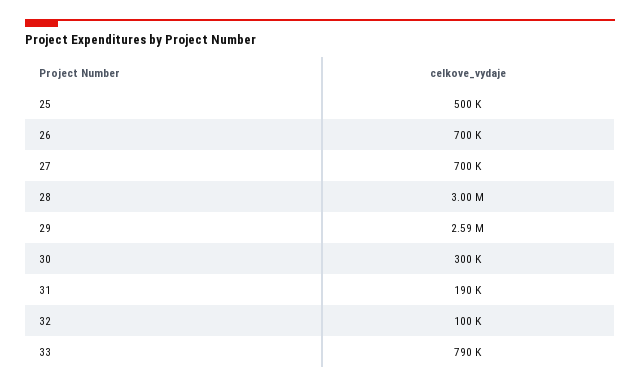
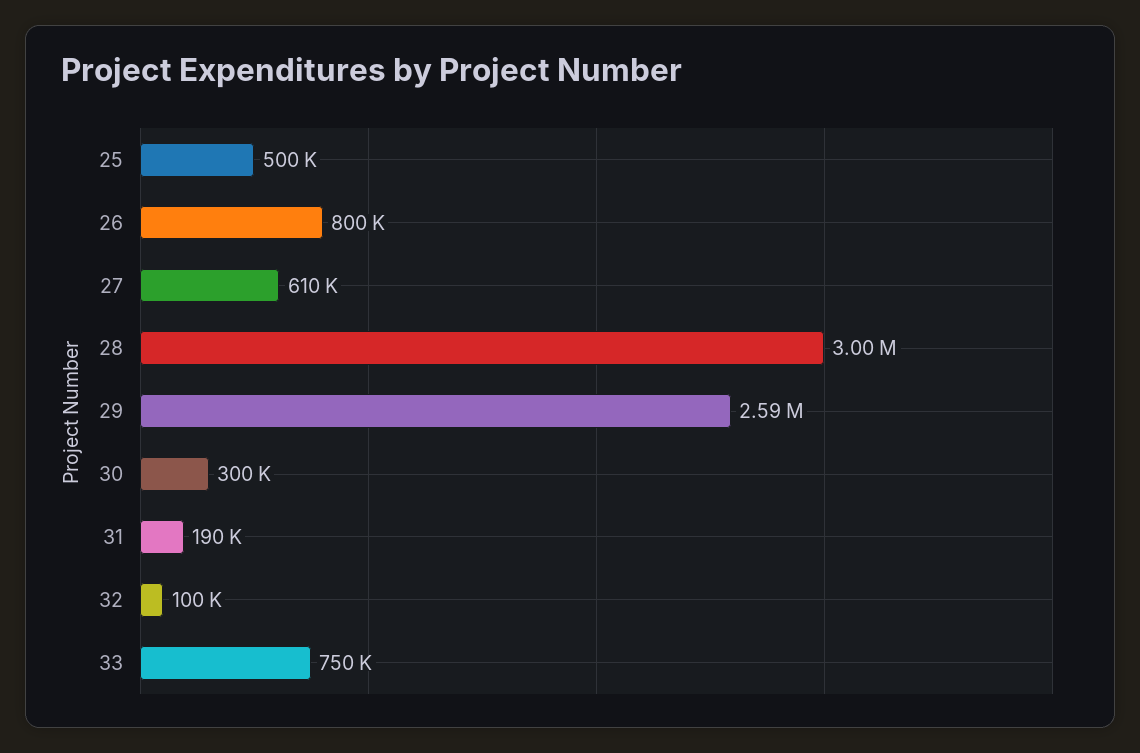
26: 700000 -> 800000
27: 700000 -> 610000
33: 790000 -> 750000

